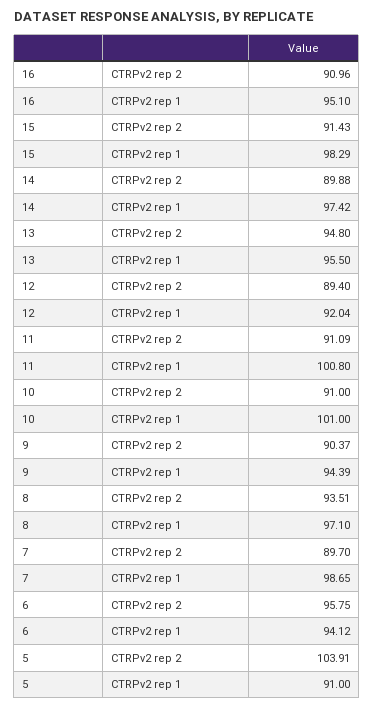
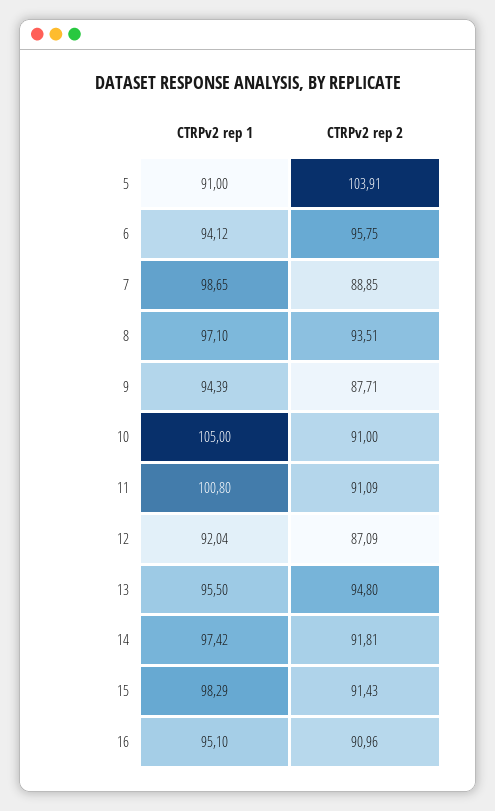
14, CTRPv2 rep 2: 89.88 -> 91.81
12, CTRPv2 rep 2: 89.4 -> 87.09
10, CTRPv2 rep 1: 101 -> 105
9, CTRPv2 rep 2: 90.37 -> 87.71
7, CTRPv2 rep 2: 89.7 -> 88.85

